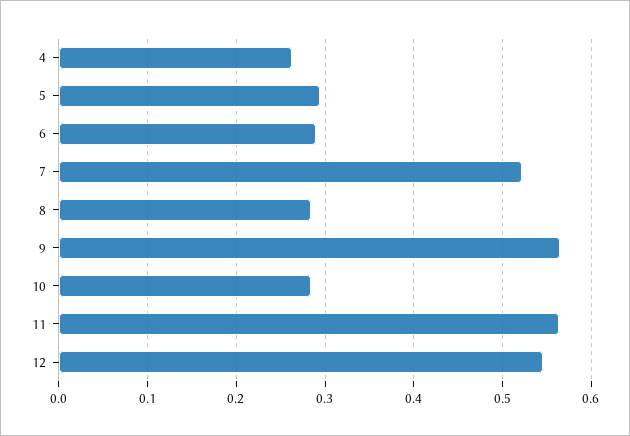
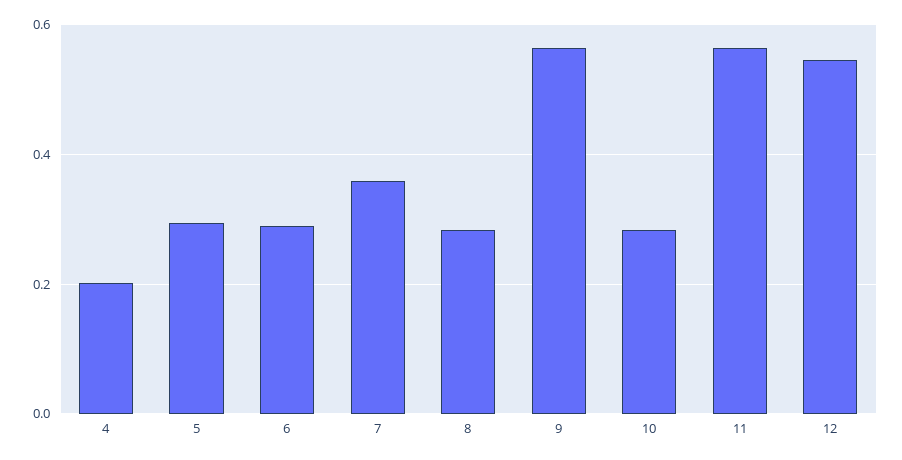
4: 0.26 -> 0.2
7: 0.52 -> 0.36

